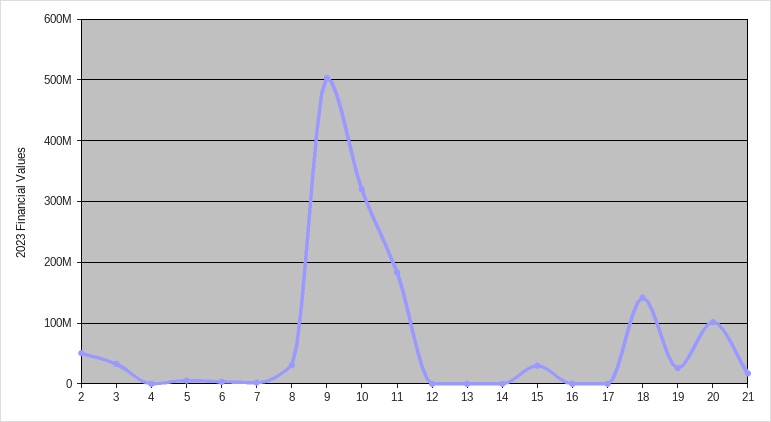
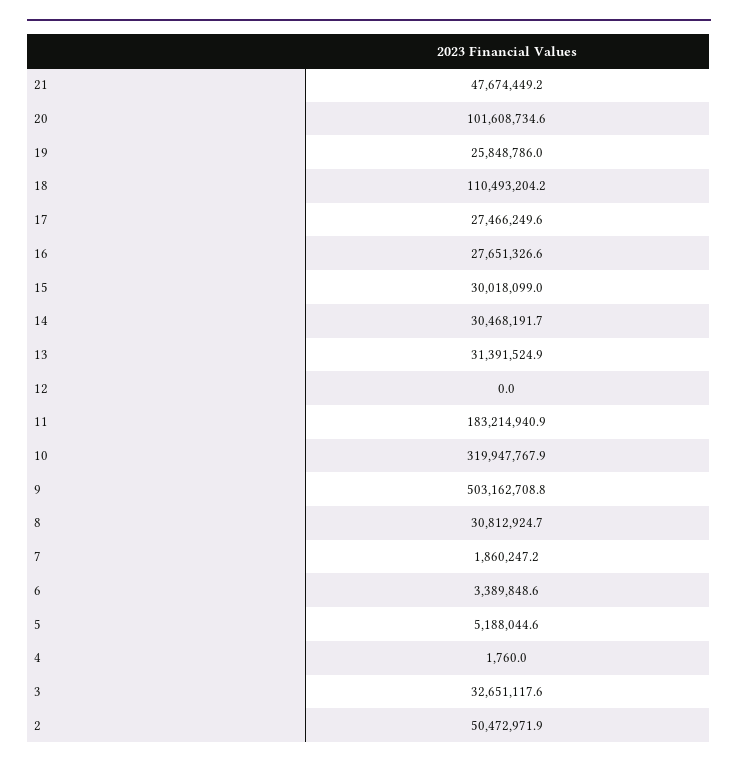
13: 0 -> 31391524.9
14: 0 -> 30468191.7
16: 0 -> 27651326.6
17: 0 -> 27466249.6
18: 140000000 -> 110493204.2
21: 20000000 -> 47674449.2

